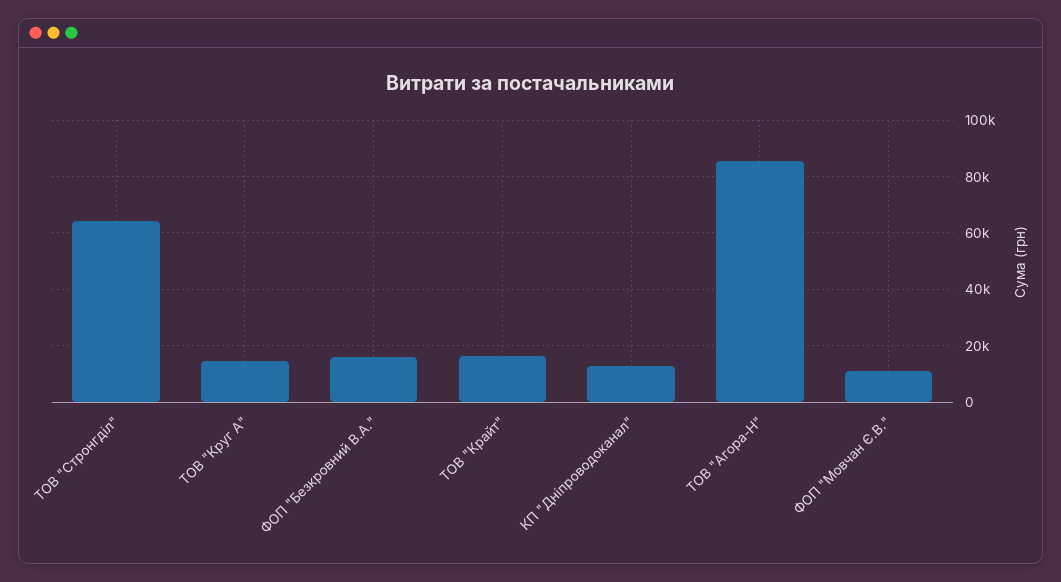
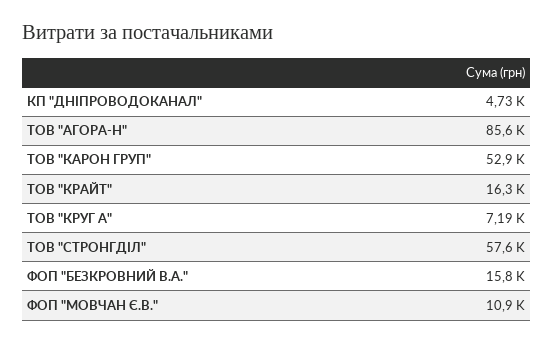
ТОВ "Стронгділ": 65000 -> 57600
ТОВ "Круг А": 15000 -> 7190
КП "Дніпроводоканал": 12500 -> 4730
ТОВ "КАРОН ГРУП": none -> 52900

